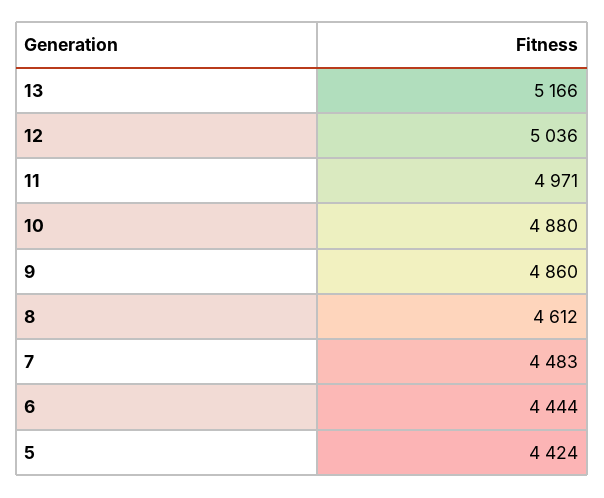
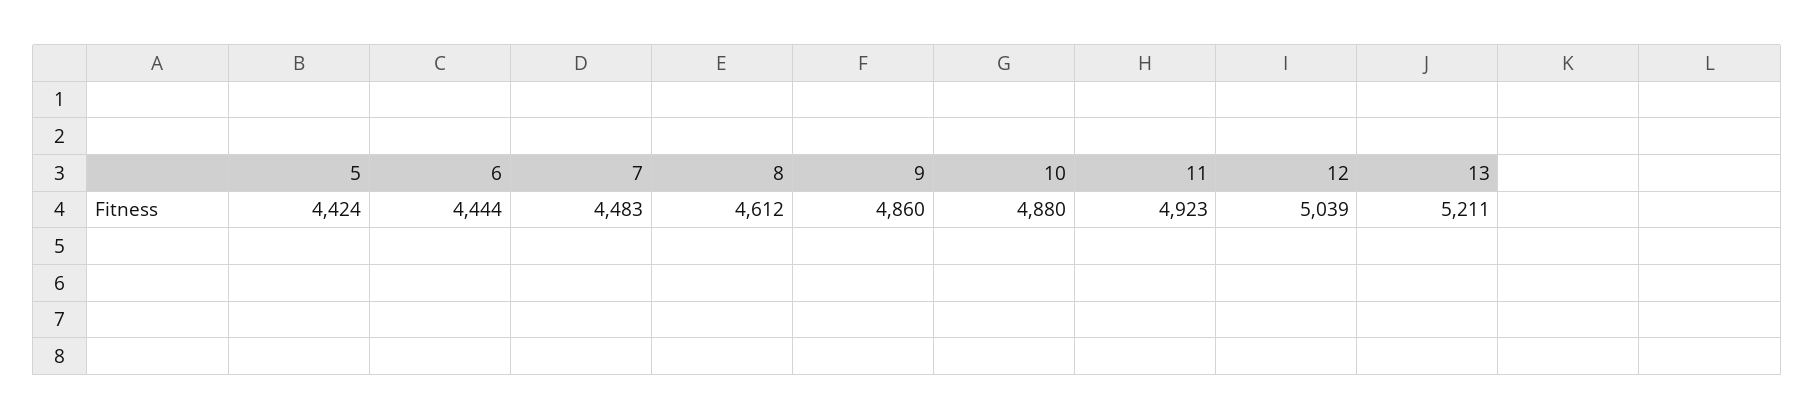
13: 5166 -> 5211
12: 5036 -> 5039
11: 4971 -> 4923

